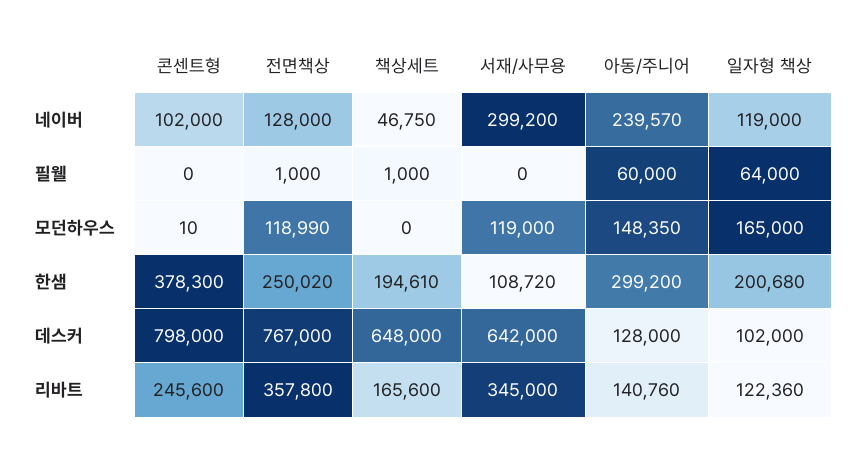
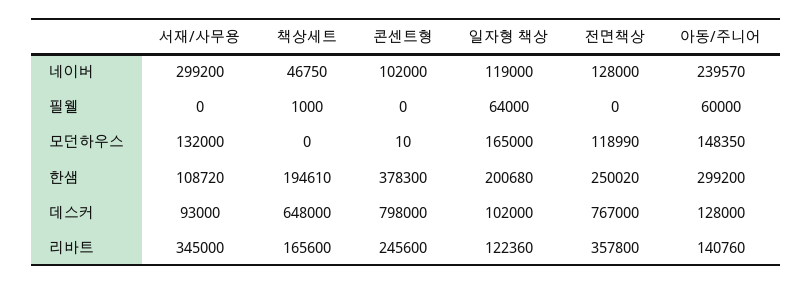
전면책상, 필웰: 1000 -> 0
서재/사무용, 모던하우스: 119000 -> 132000
서재/사무용, 데스커: 642000 -> 93000

